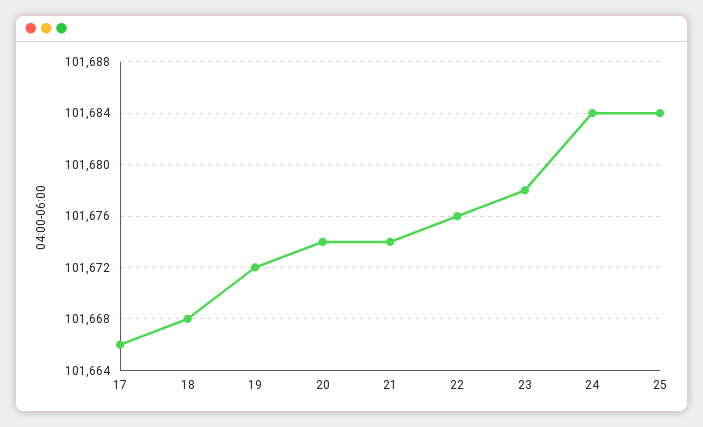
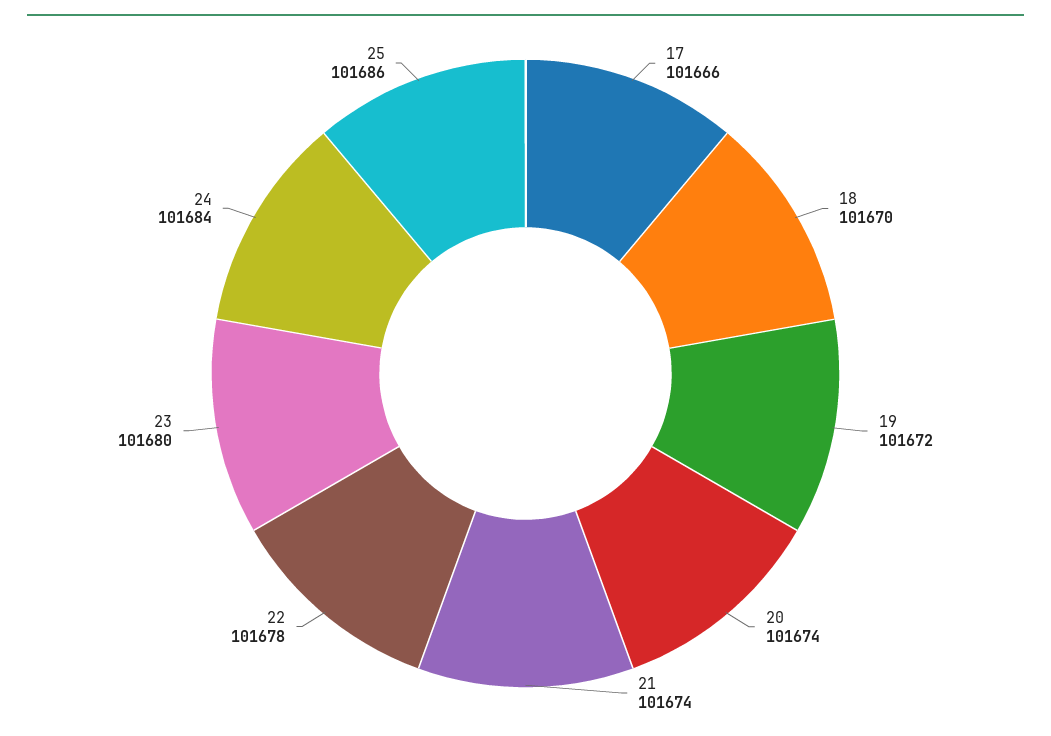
18: 101668 -> 101670
22: 101676 -> 101678
23: 101678 -> 101680
25: 101684 -> 101686

